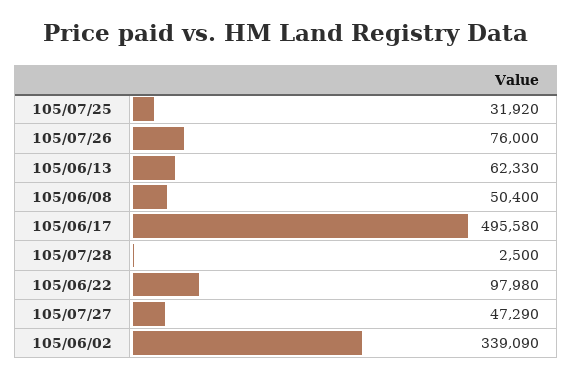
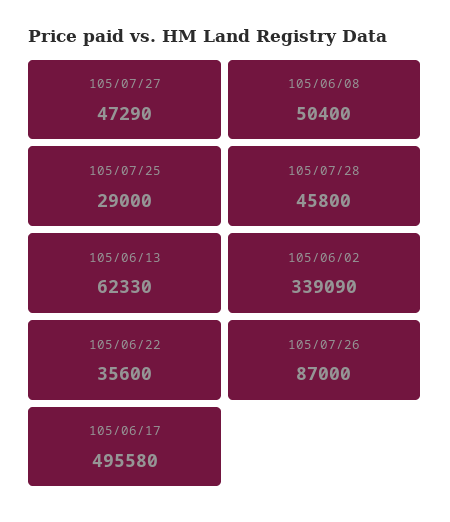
105/07/25: 31920 -> 29000
105/07/26: 76000 -> 87000
105/07/28: 2500 -> 45800
105/06/22: 97980 -> 35600

